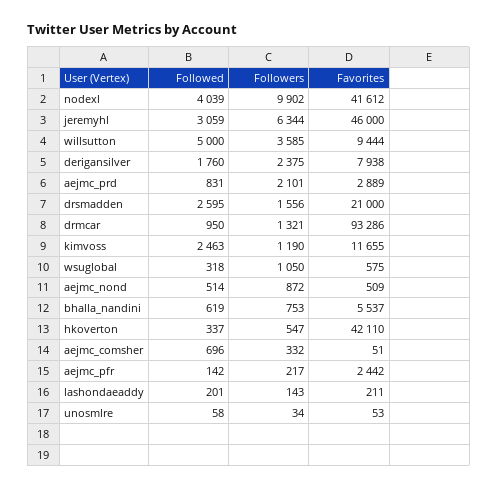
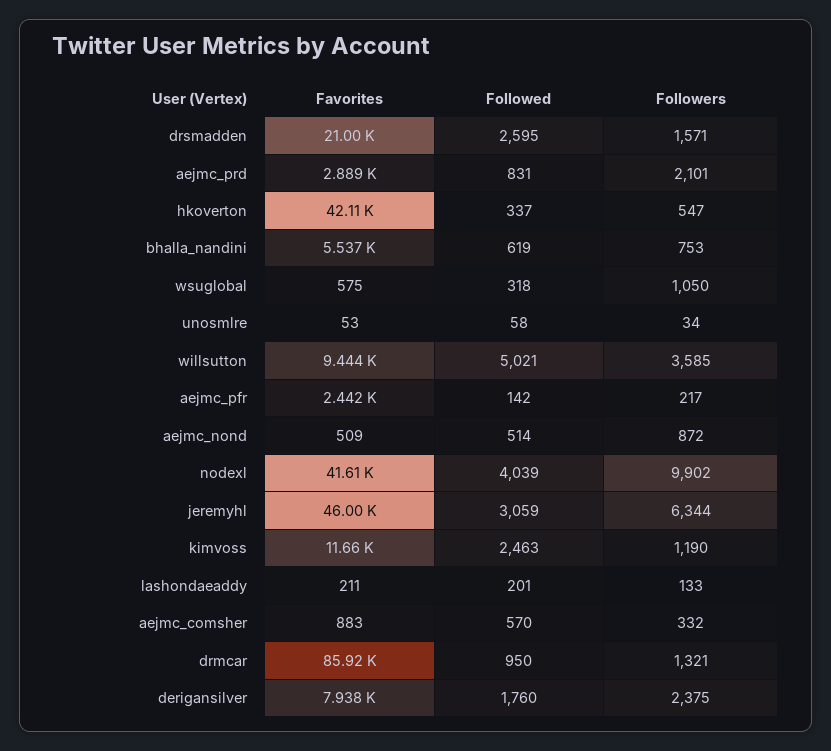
Followed, willsutton: 5000 -> 5021
Followers, drsmadden: 1556 -> 1571
Favorites, drmcar: 93286 -> 85920
Followed, aejmc_comsher: 696 -> 570
Favorites, aejmc_comsher: 51 -> 883
Followers, lashondaeaddy: 143 -> 133

